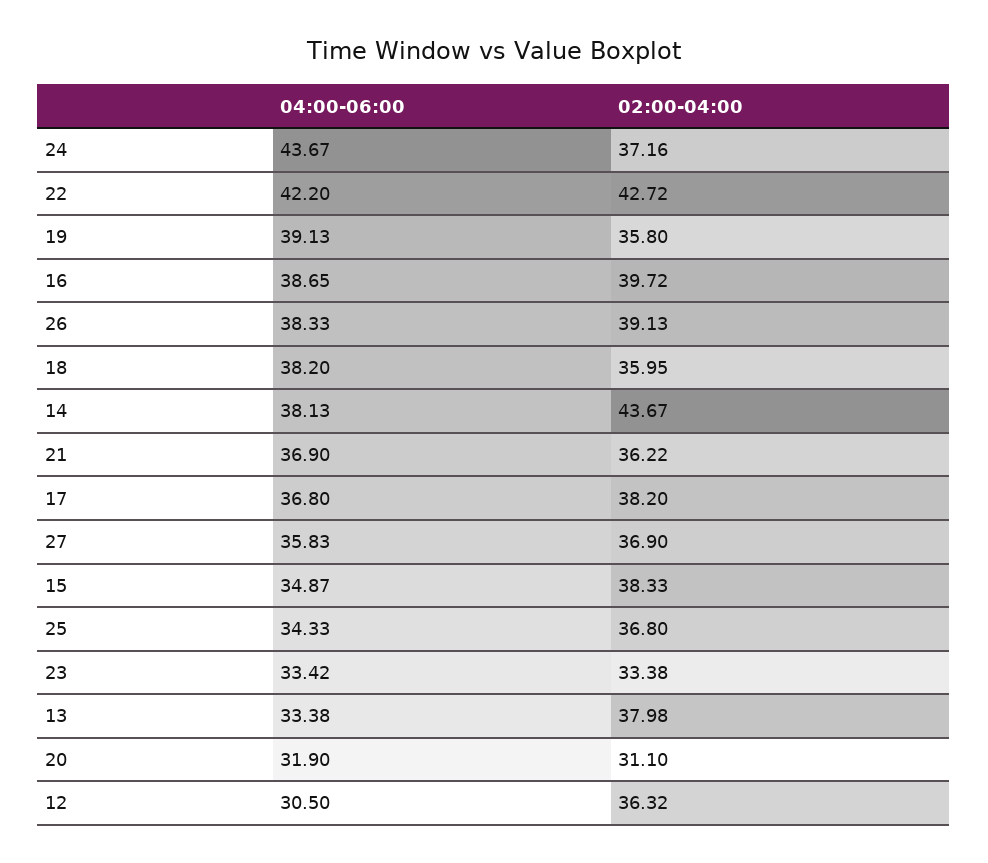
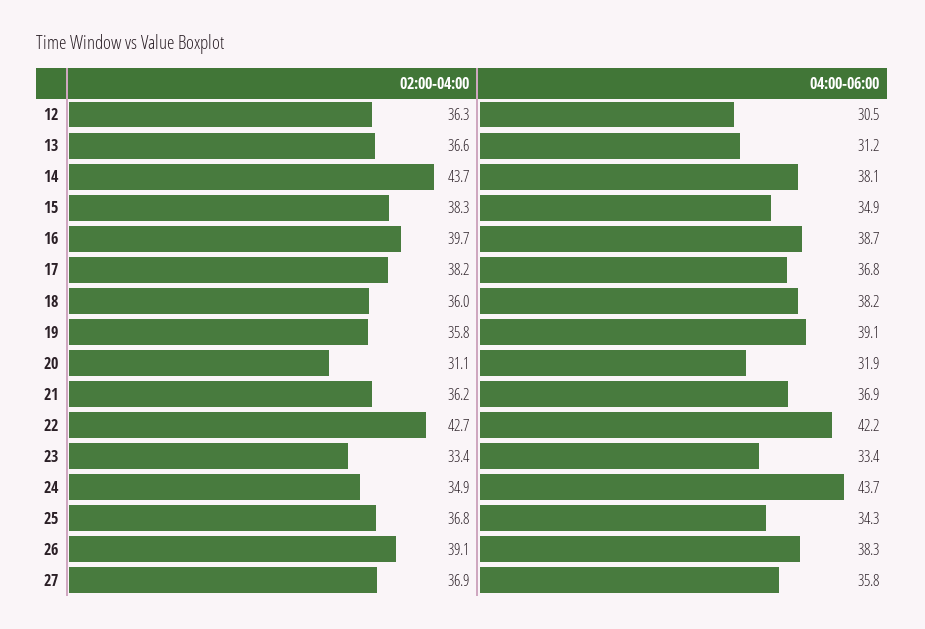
02:00-04:00, 24: 37.16 -> 34.9
04:00-06:00, 13: 33.38 -> 31.2
02:00-04:00, 13: 37.98 -> 36.6

